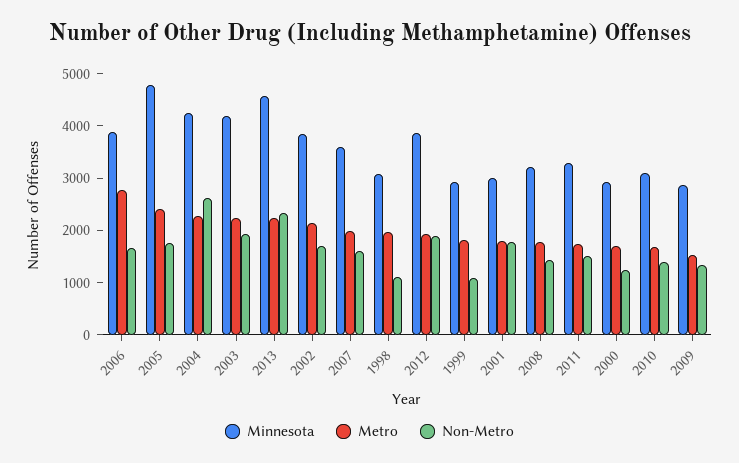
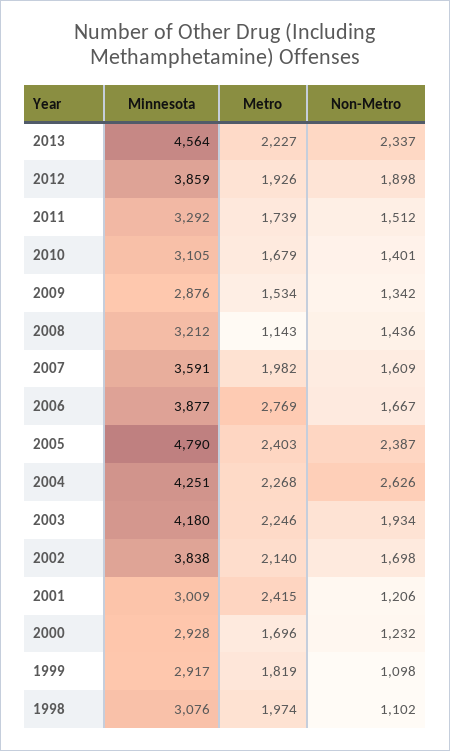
Non-Metro, 2005: 1800 -> 2387
Metro, 2001: 1800 -> 2415
Non-Metro, 2001: 1800 -> 1206
Metro, 2008: 1800 -> 1143

